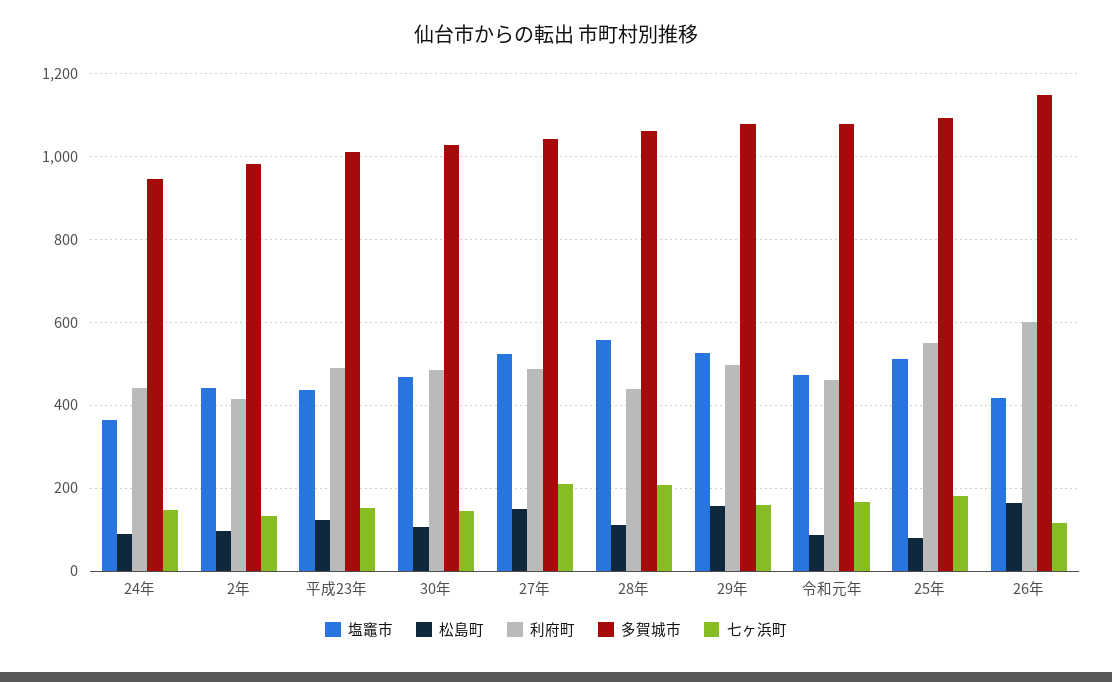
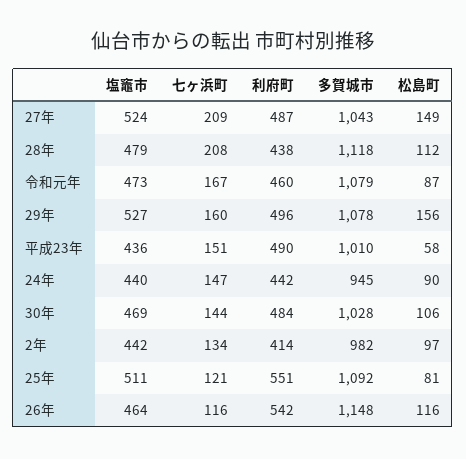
塩竈市, 24年: 360 -> 440
松島町, 平成23年: 120 -> 58
塩竈市, 28年: 560 -> 479
多賀城市, 28年: 1060 -> 1118
七ヶ浜町, 25年: 180 -> 121
塩竈市, 26年: 420 -> 464
松島町, 26年: 160 -> 116
利府町, 26年: 600 -> 542

